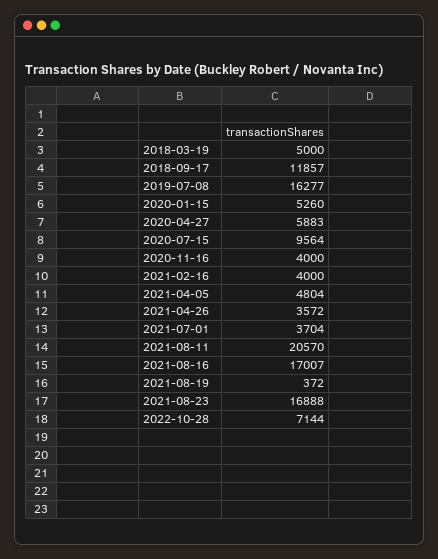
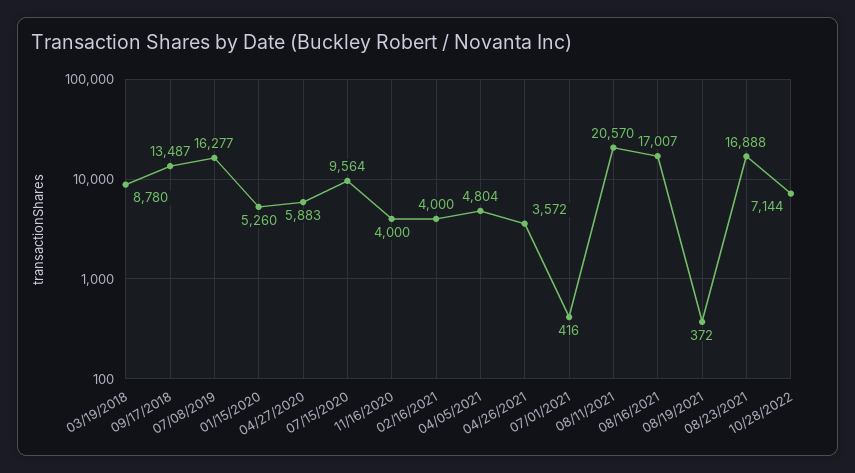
2018-03-19: 5000 -> 8780
2018-09-17: 11857 -> 13487
2021-07-01: 3704 -> 416

